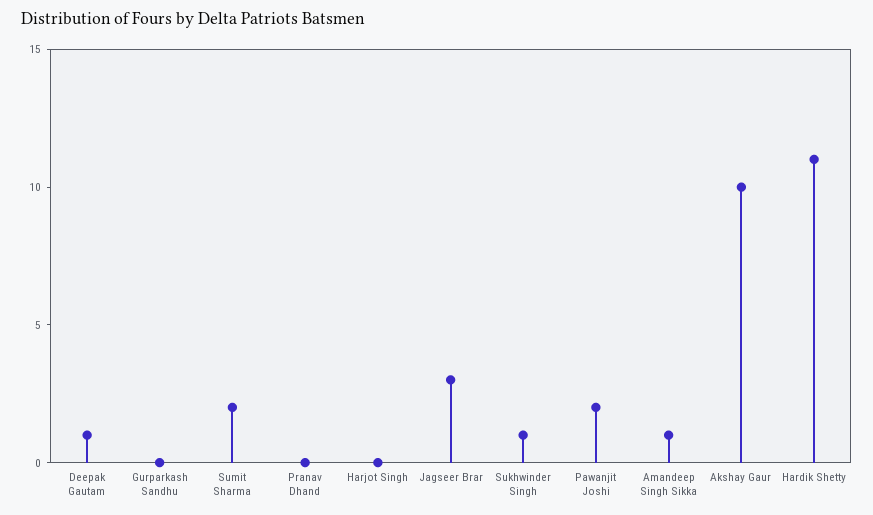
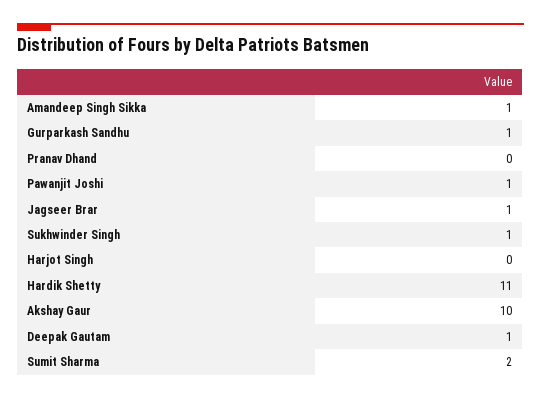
Gurparkash Sandhu: 0 -> 1
Jagseer Brar: 3 -> 1
Pawanjit Joshi: 2 -> 1

